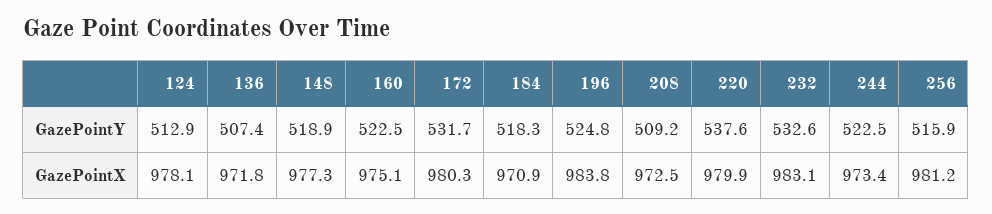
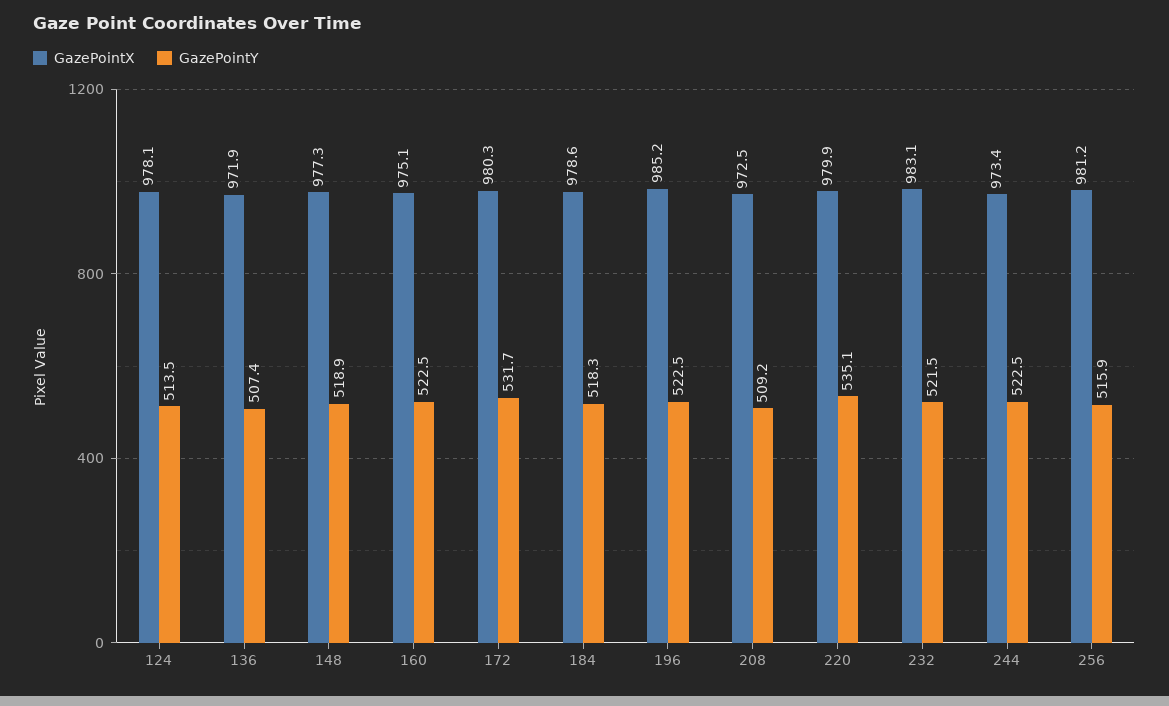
GazePointY, 124: 512.9 -> 513.5
GazePointY, 196: 524.8 -> 522.5
GazePointY, 220: 537.6 -> 535.1
GazePointY, 232: 532.6 -> 521.5
GazePointX, 136: 971.8 -> 971.9
GazePointX, 184: 970.9 -> 978.6
GazePointX, 196: 983.8 -> 985.2

